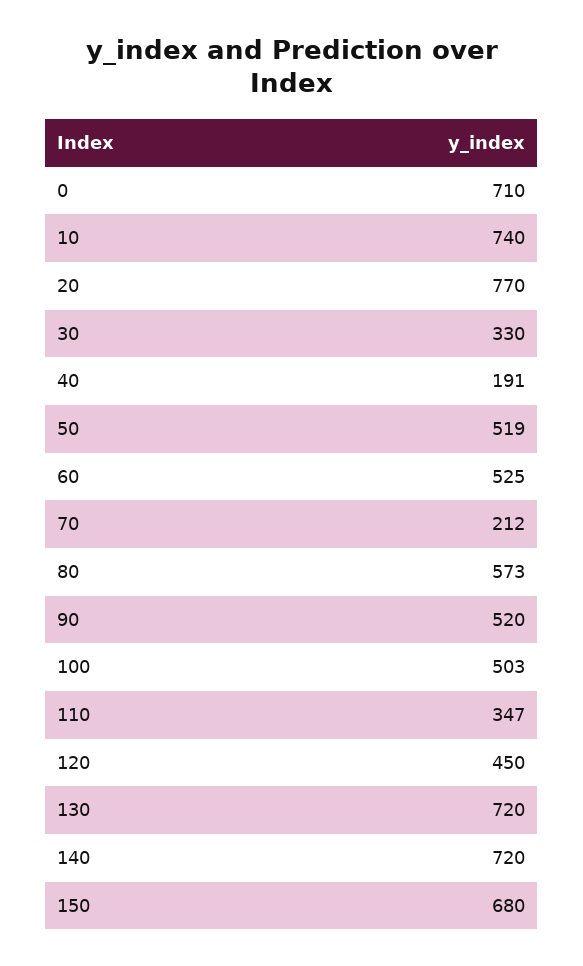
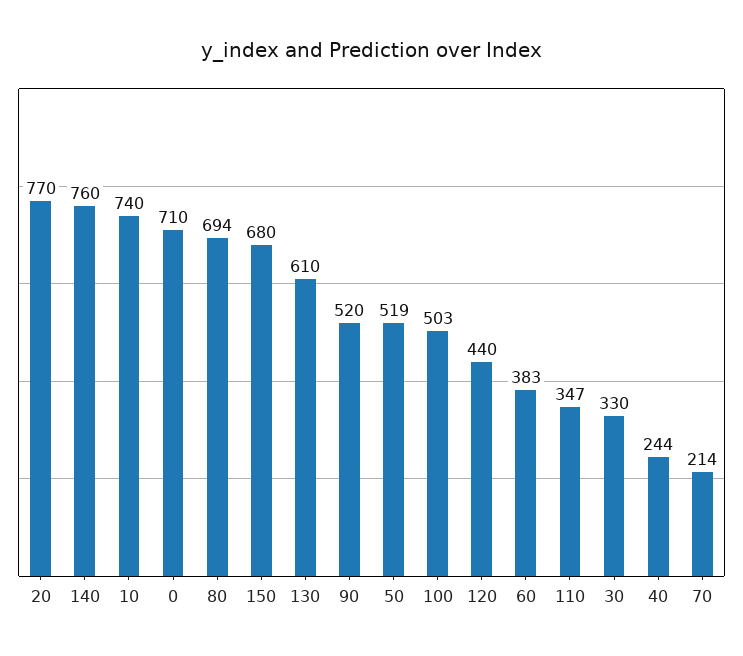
40: 191 -> 244
60: 525 -> 383
70: 212 -> 214
80: 573 -> 694
120: 450 -> 440
130: 720 -> 610
140: 720 -> 760

